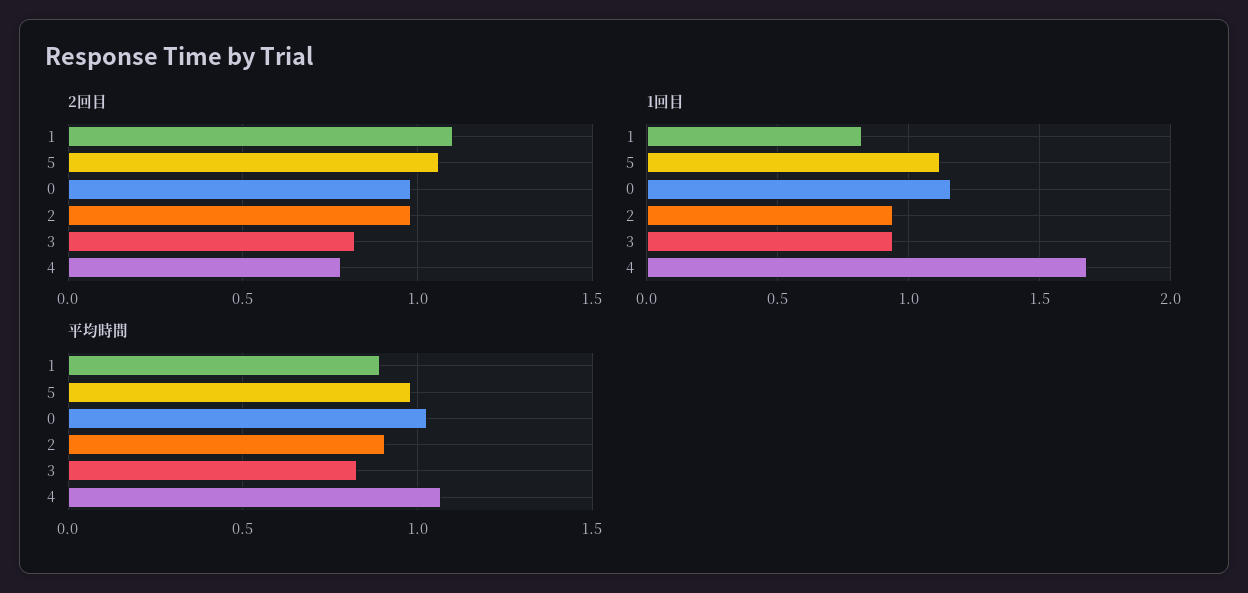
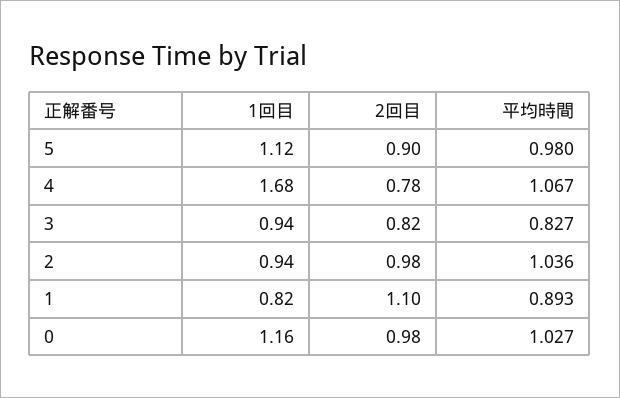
2回目, 5: 1.05 -> 0.9
平均時間, 2: 0.9 -> 1.036

